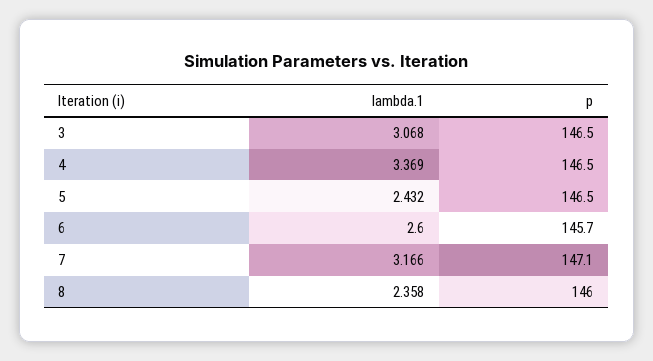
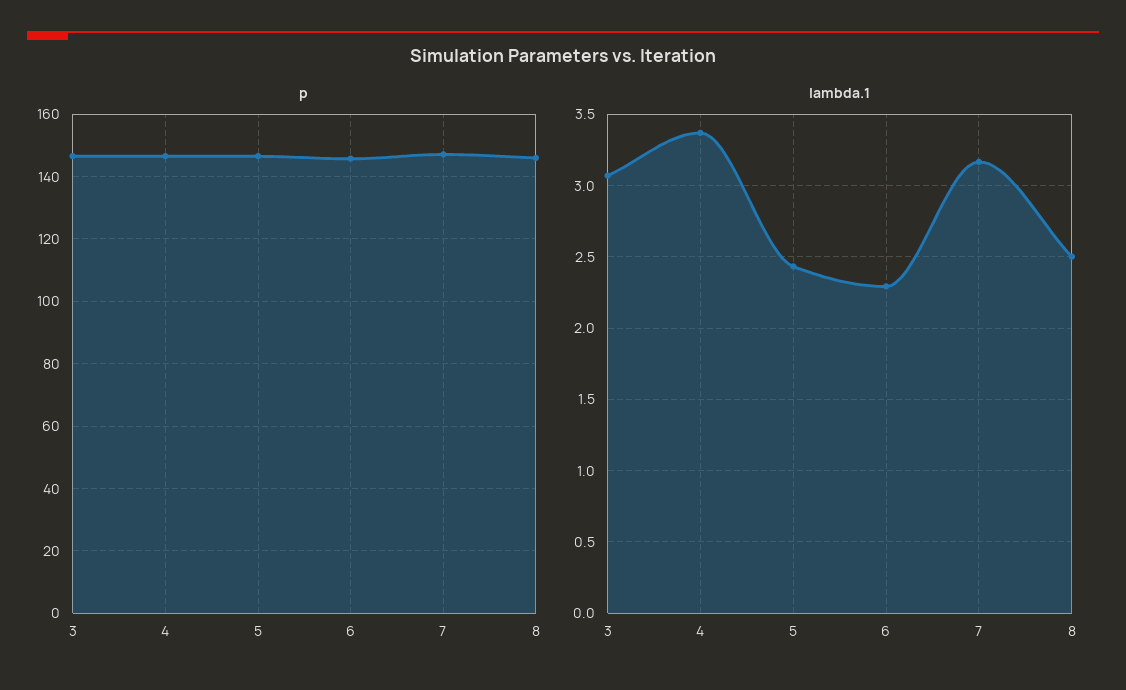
lambda.1, 6: 2.6 -> 2.3
lambda.1, 8: 2.358 -> 2.5

